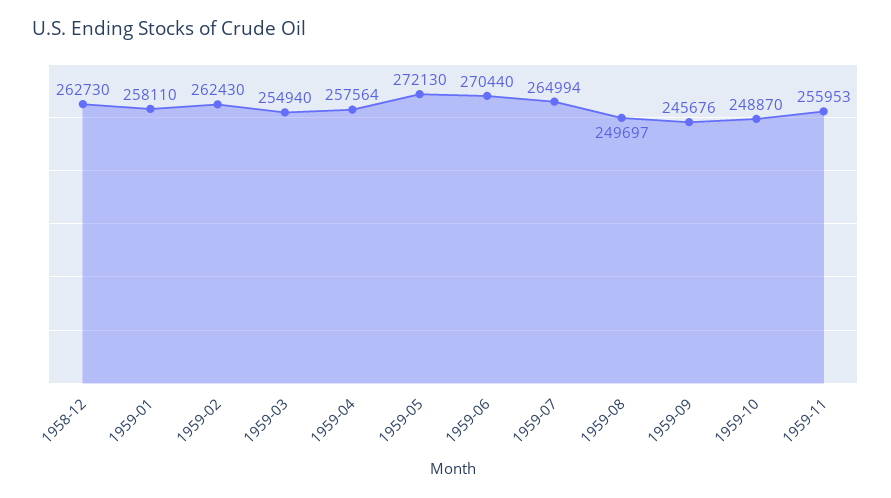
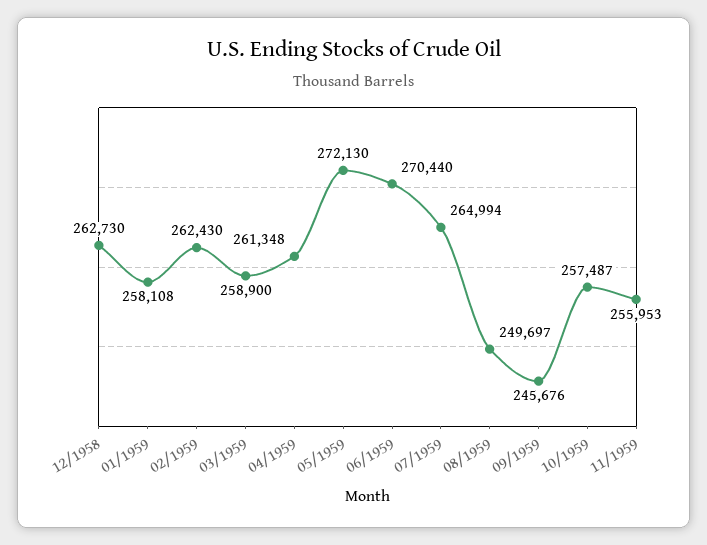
1959-01: 258110 -> 258108
1959-03: 254940 -> 258900
1959-04: 257564 -> 261348
1959-10: 248870 -> 257487

